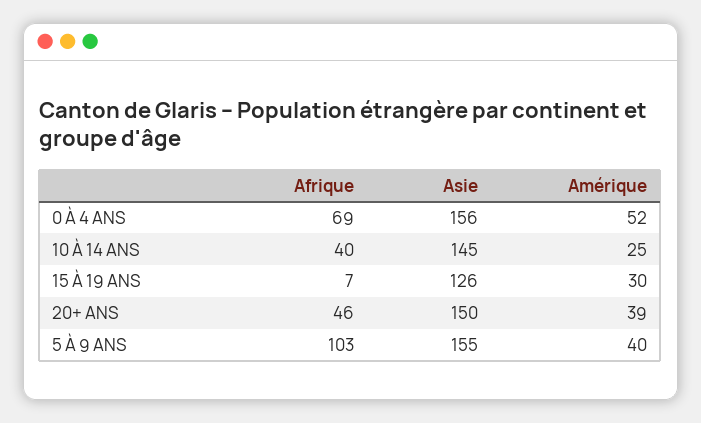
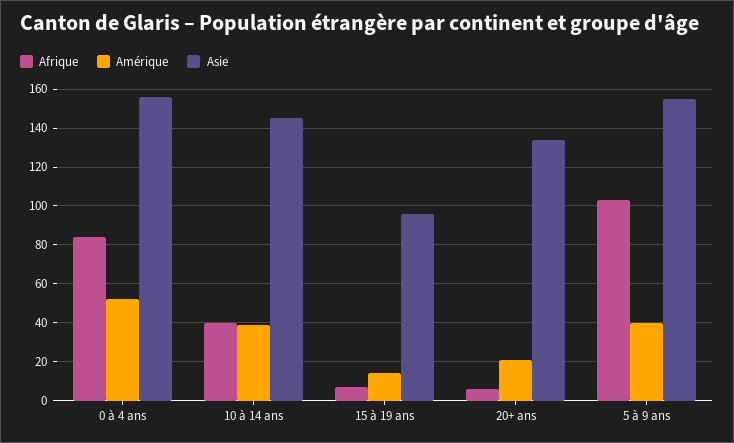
Afrique, 0 À 4 ANS: 69 -> 85
Amérique, 10 À 14 ANS: 25 -> 40
Asie, 15 À 19 ANS: 126 -> 95
Amérique, 15 À 19 ANS: 30 -> 15
Afrique, 20+ ANS: 46 -> 5
Asie, 20+ ANS: 150 -> 135
Amérique, 20+ ANS: 39 -> 20

